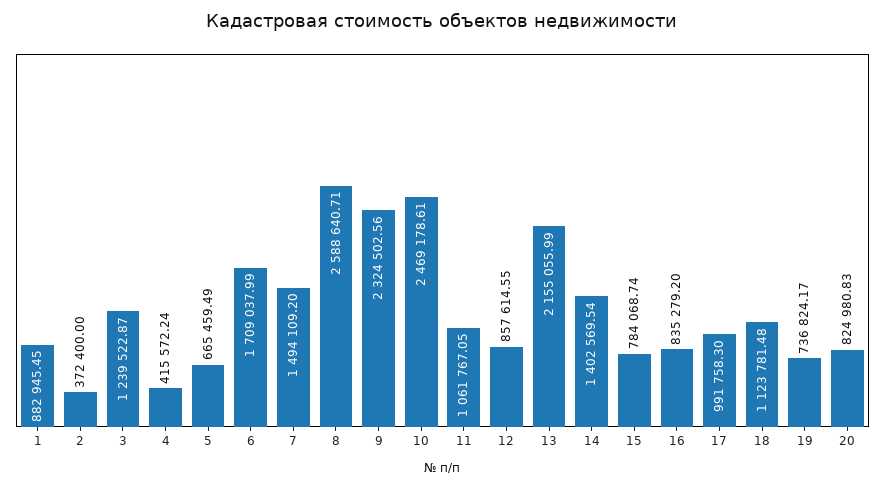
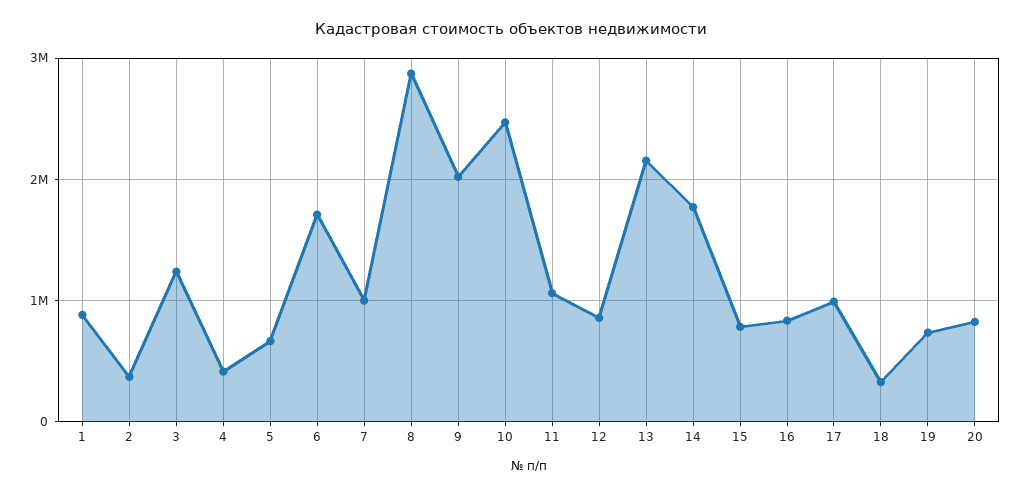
7: 1494109.2 -> 1000000
8: 2588640.71 -> 2900000
9: 2324502.56 -> 2000000
14: 1402569.54 -> 1800000
18: 1123781.48 -> 300000

